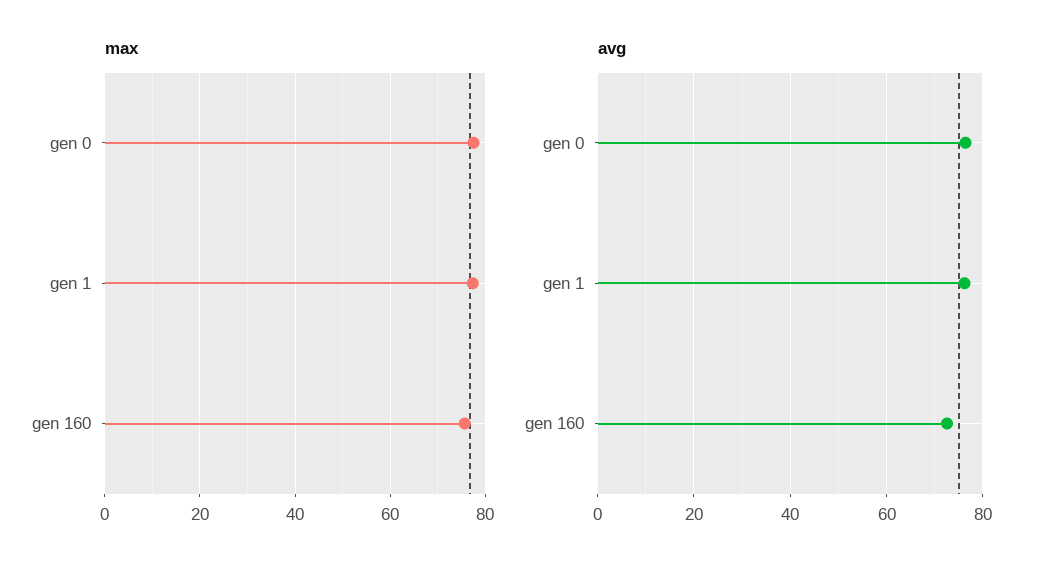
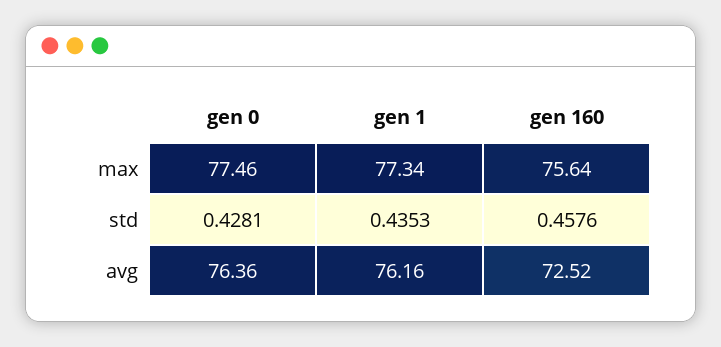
std, gen 0: none -> 0.4281
std, gen 1: none -> 0.4353
std, gen 160: none -> 0.4576

